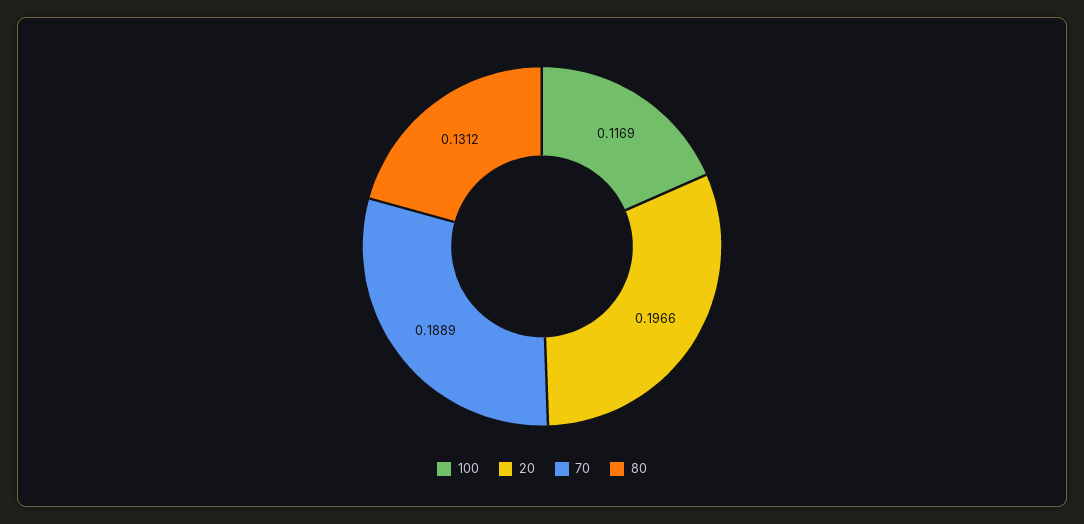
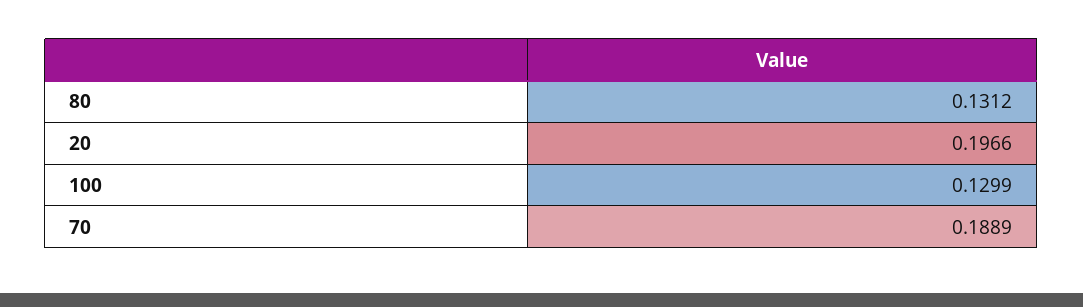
100: 0.1169 -> 0.1299

